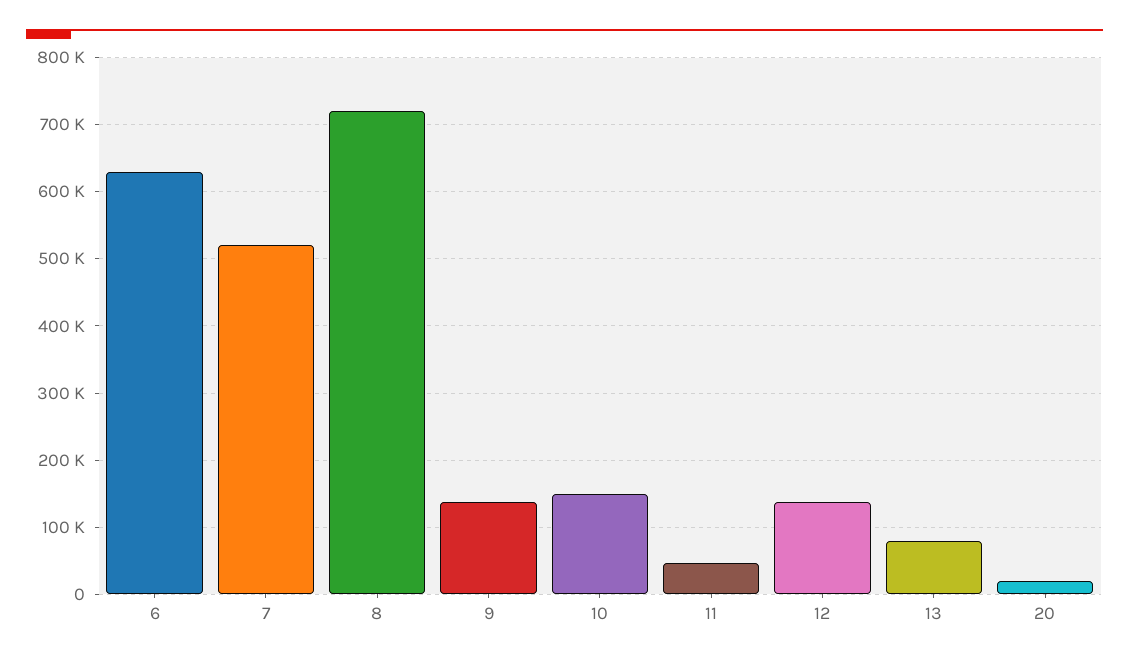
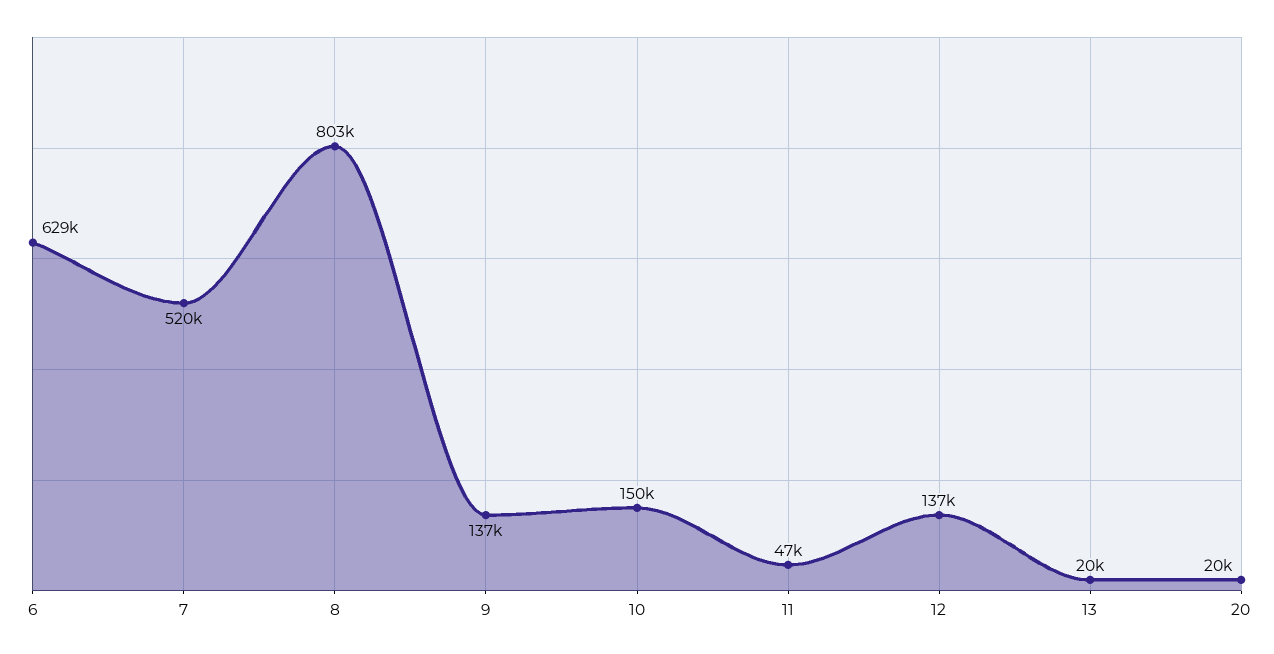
8: 720000 -> 803000
13: 80000 -> 20000

